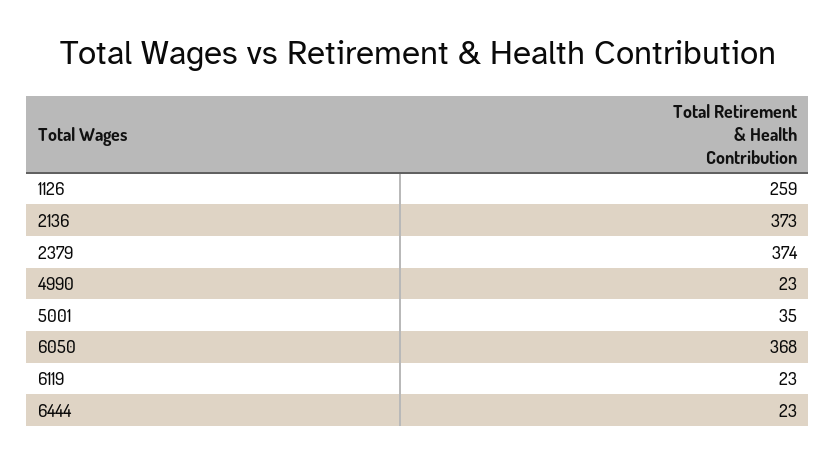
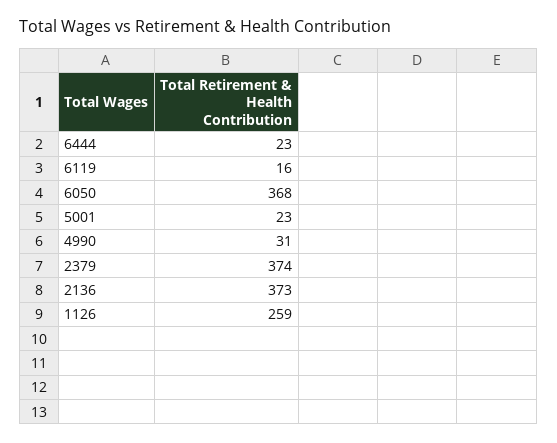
4990: 23 -> 31
5001: 35 -> 23
6119: 23 -> 16

